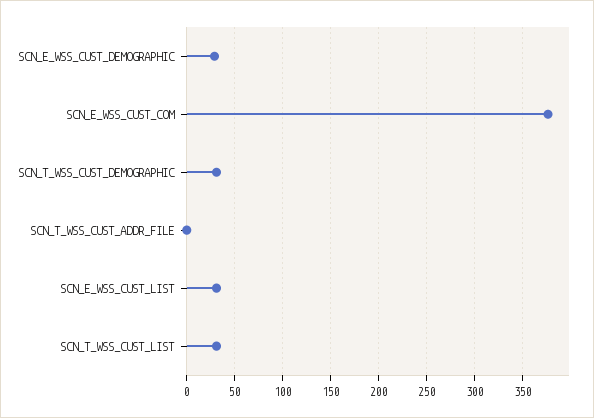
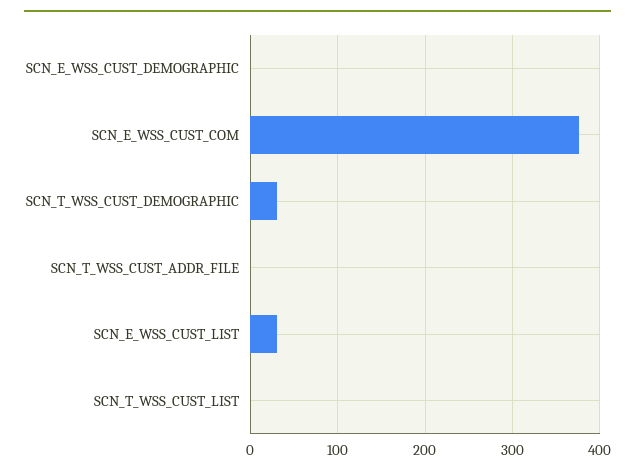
SCN_E_WSS_CUST_DEMOGRAPHIC: 30 -> 0
SCN_T_WSS_CUST_LIST: 30 -> 0

